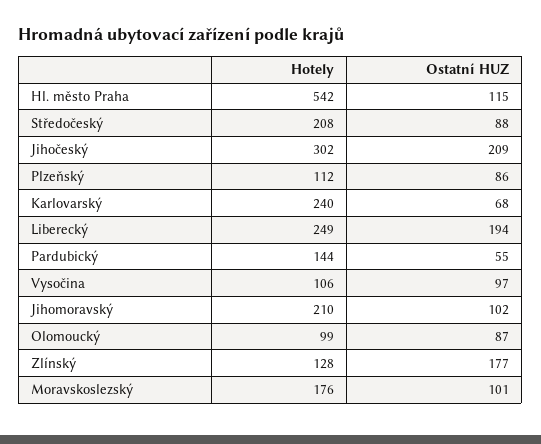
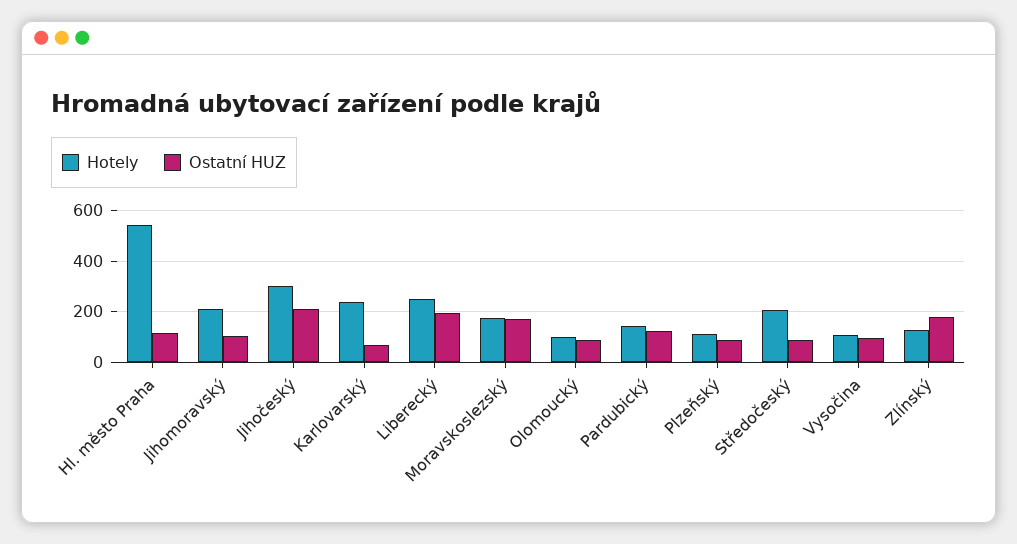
Ostatní HUZ, Pardubický: 55 -> 125
Ostatní HUZ, Moravskoslezský: 101 -> 175

